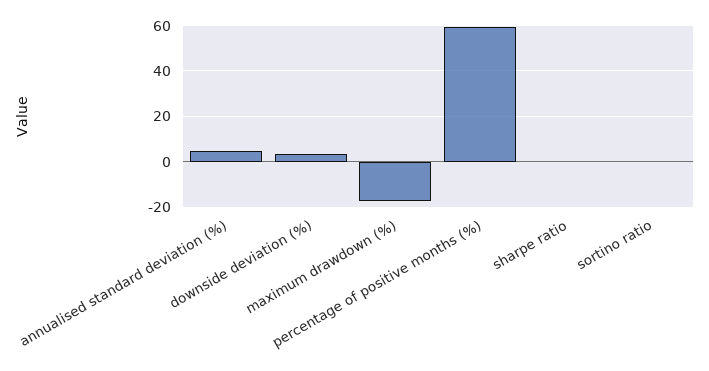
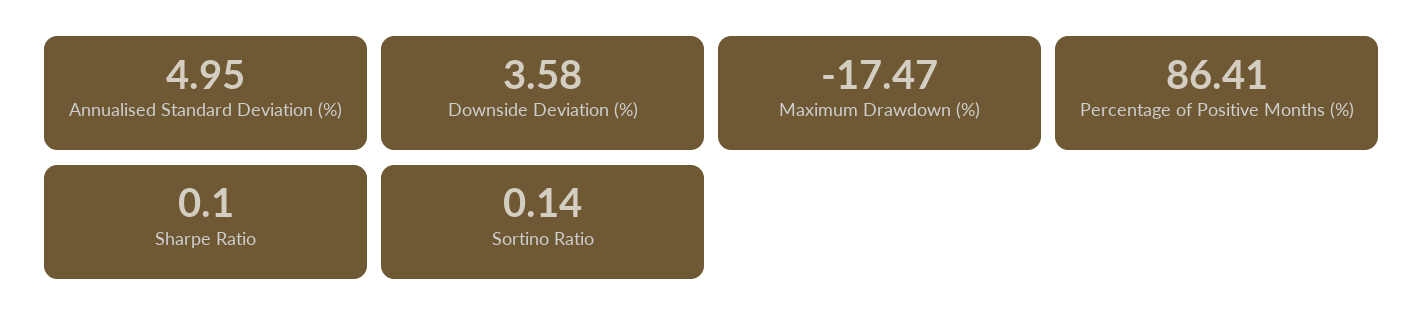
percentage of positive months (%): 60 -> 86.41

